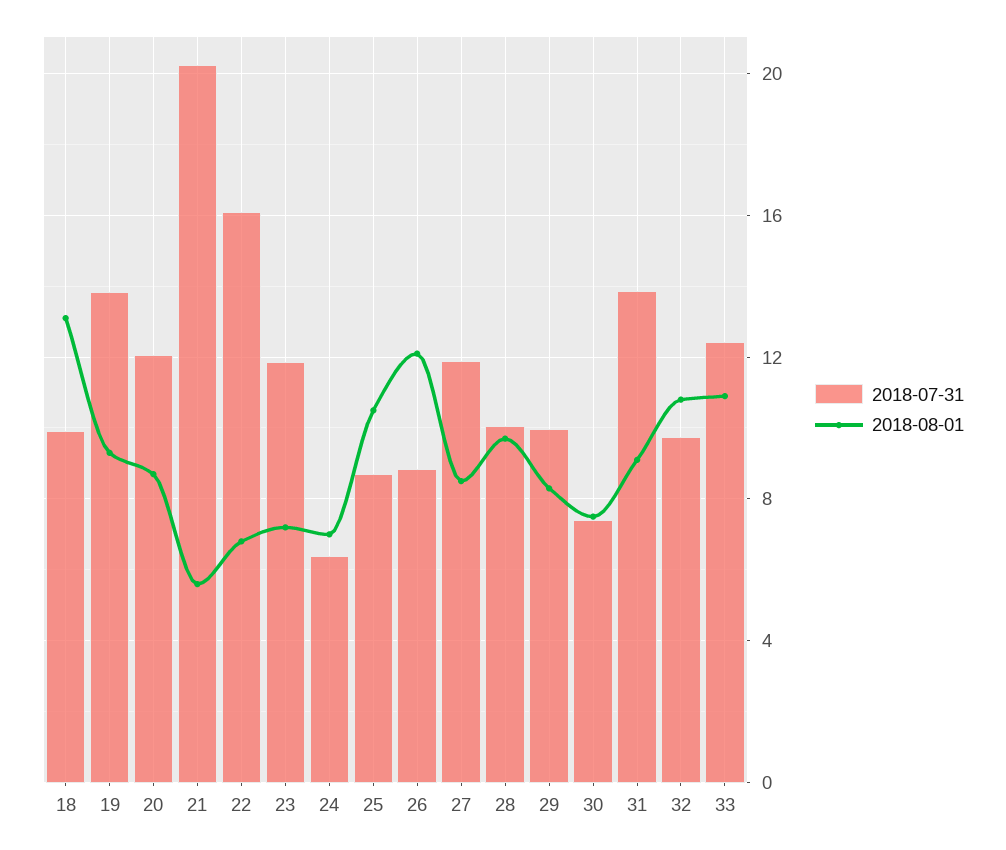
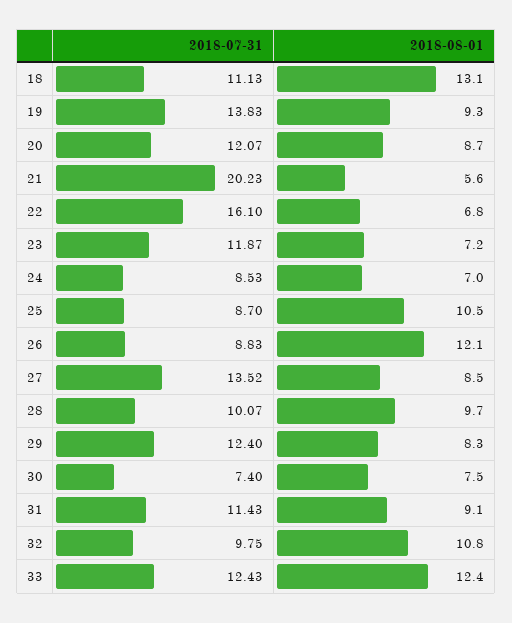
2018-07-31, 18: 10 -> 11.13
2018-07-31, 24: 6.5 -> 8.53
2018-07-31, 27: 12 -> 13.52
2018-07-31, 29: 10 -> 12.4
2018-07-31, 31: 14 -> 11.43
2018-08-01, 33: 11 -> 12.4

